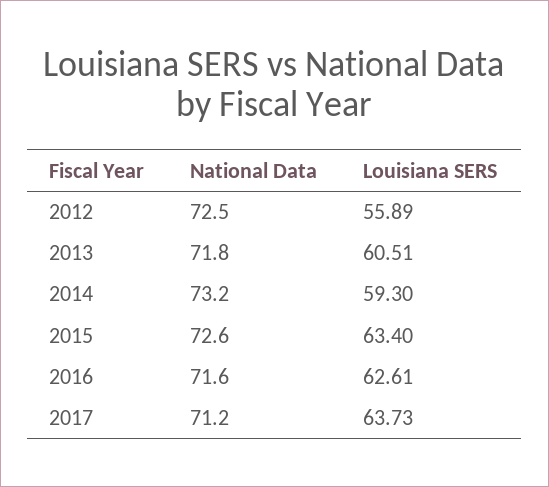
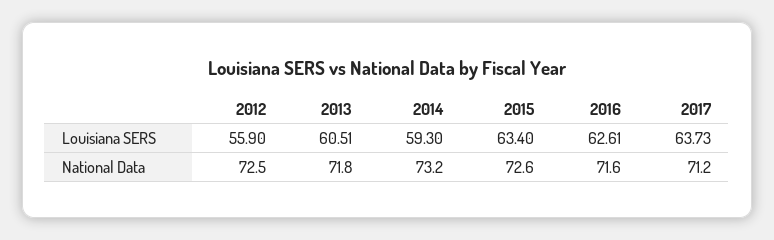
Louisiana SERS, 2012: 55.89 -> 55.9

